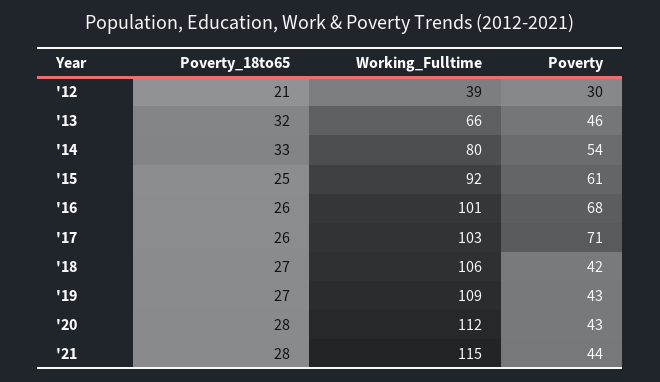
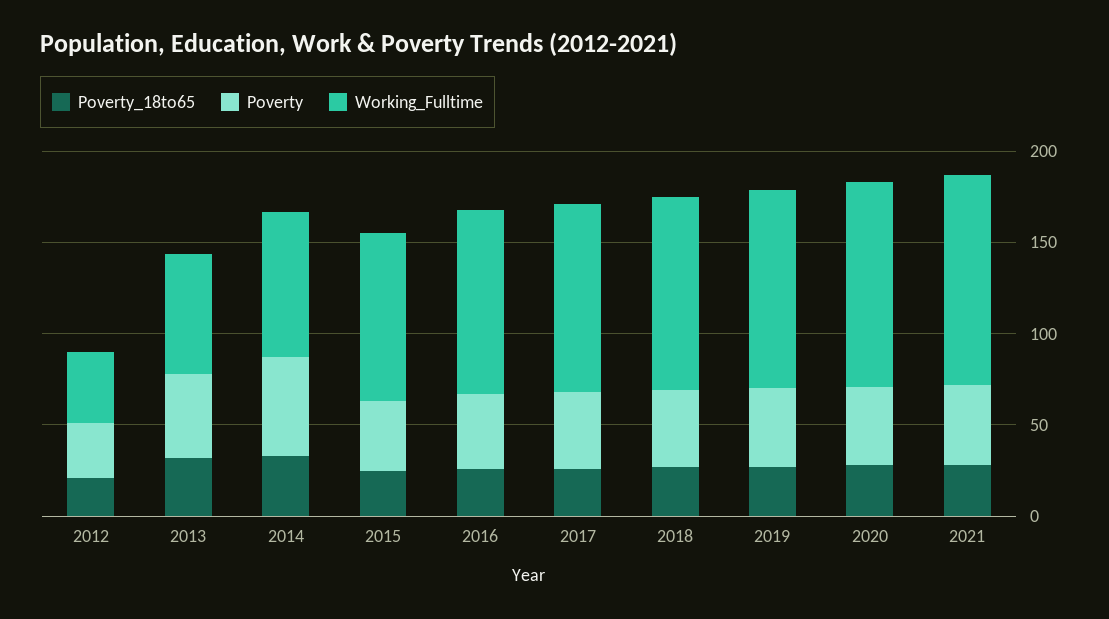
Poverty, '15: 61 -> 40
Poverty, '16: 68 -> 40
Poverty, '17: 71 -> 40

